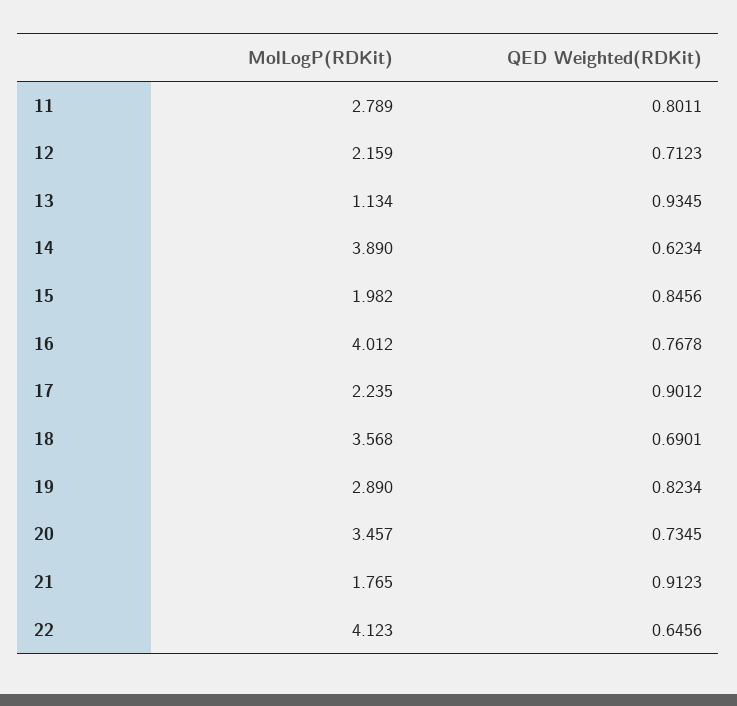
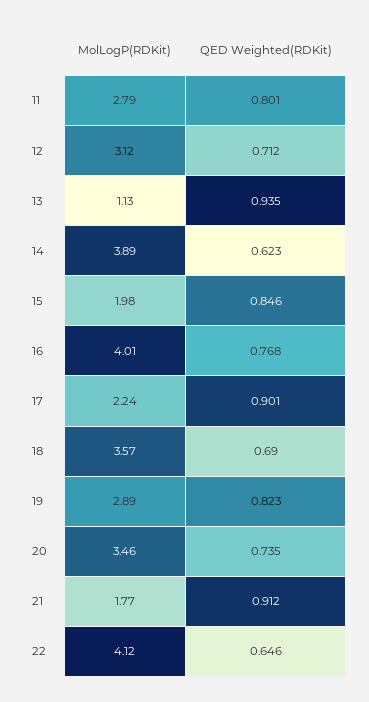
MolLogP(RDKit), 12: 2.159 -> 3.12

